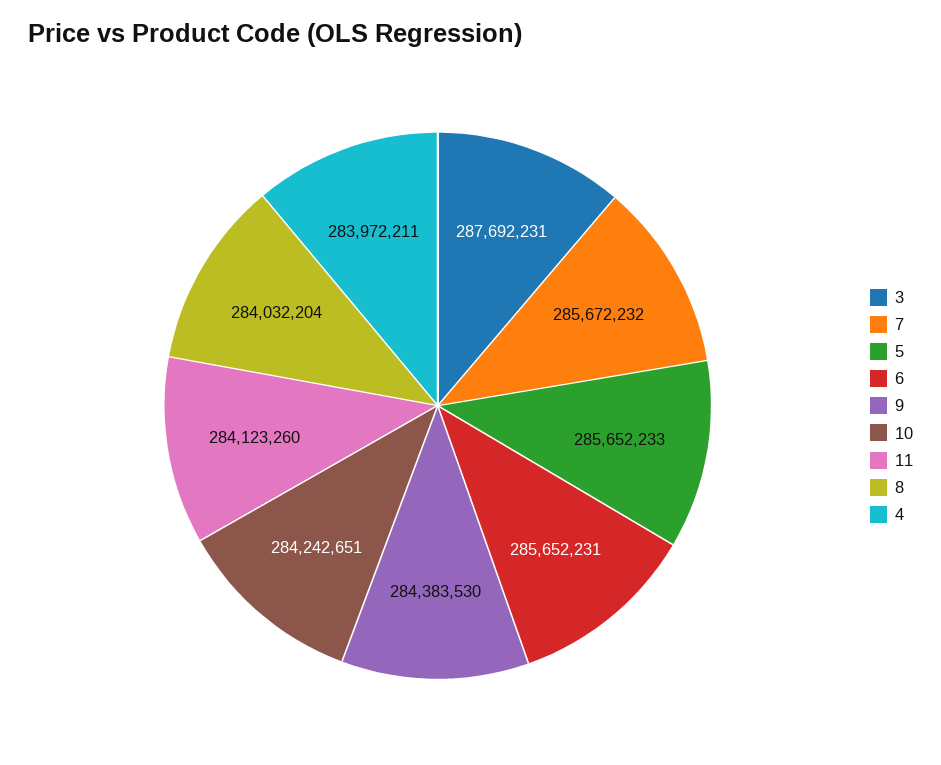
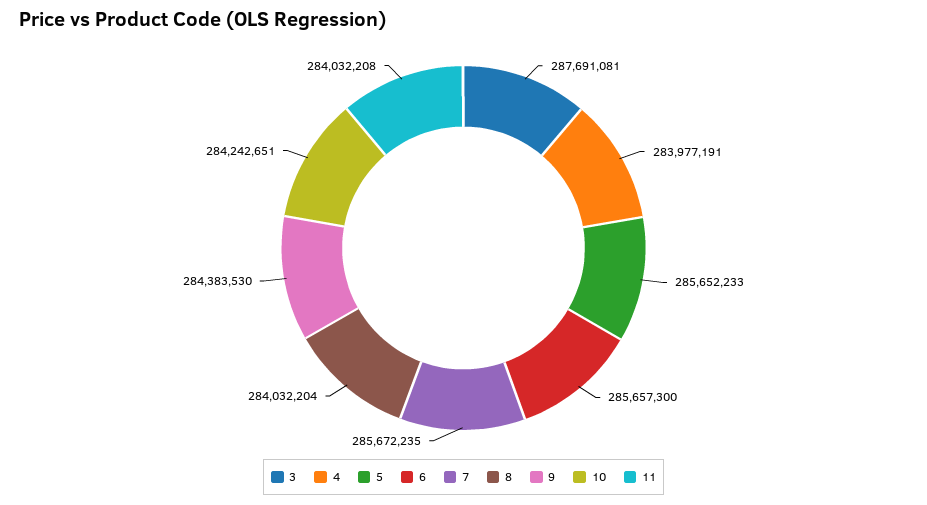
3: 287692231 -> 287691081
7: 285672232 -> 285672235
6: 285652231 -> 285657300
11: 284123260 -> 284032208
4: 283972211 -> 283977191

